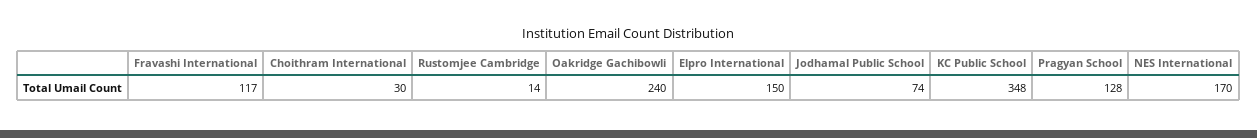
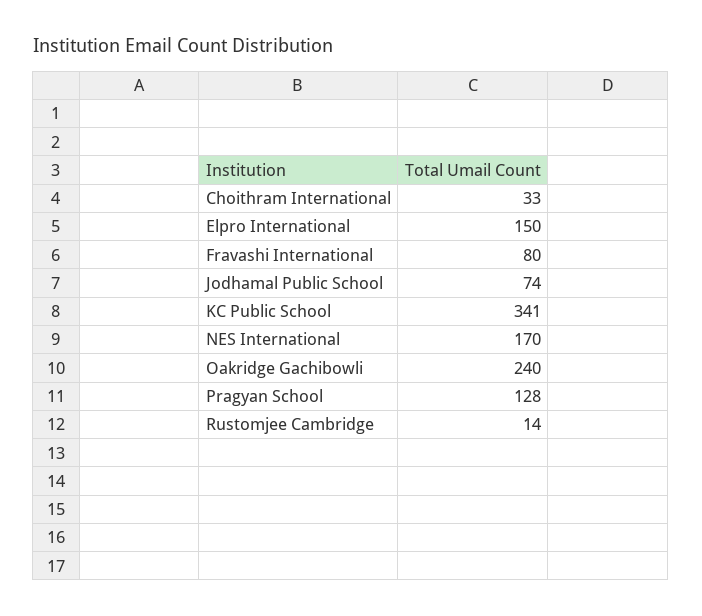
Fravashi International: 117 -> 80
Choithram International: 30 -> 33
KC Public School: 348 -> 341

